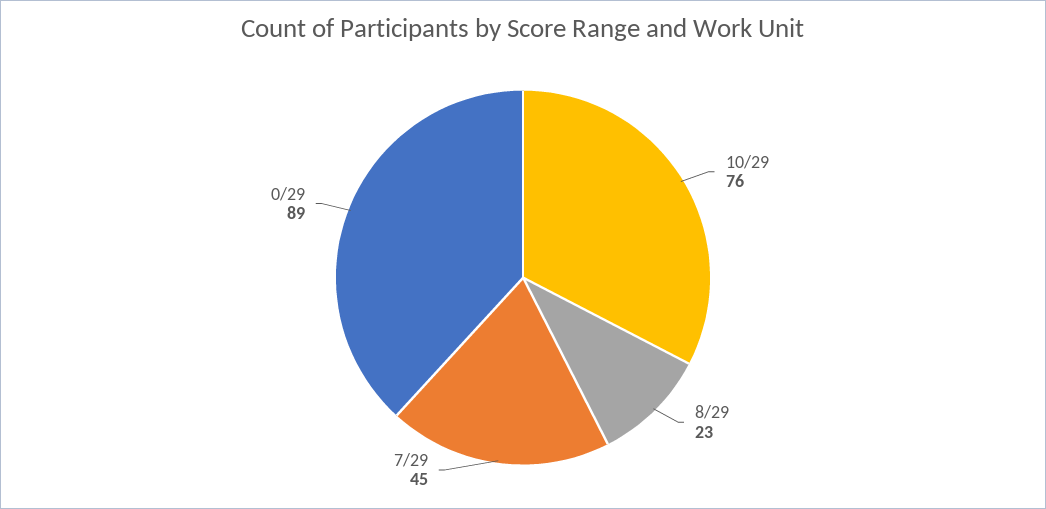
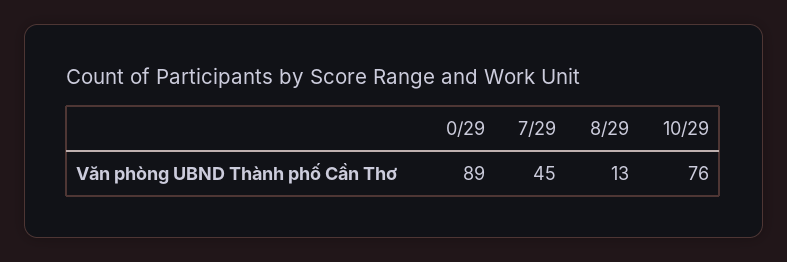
8/29: 23 -> 13

